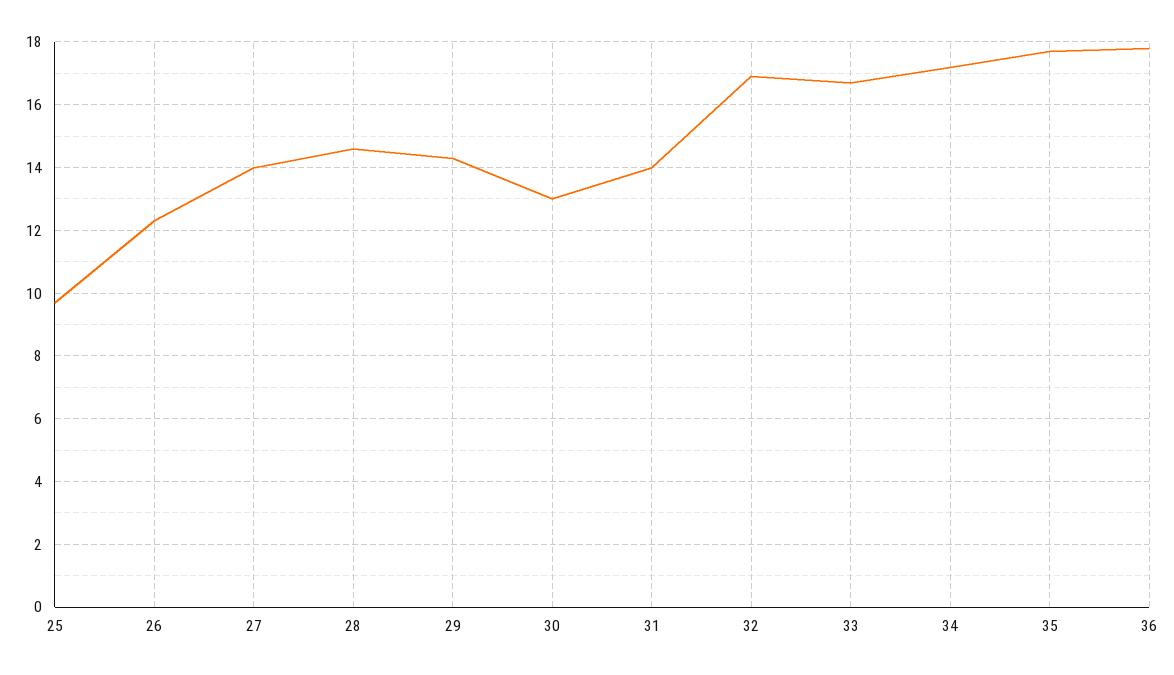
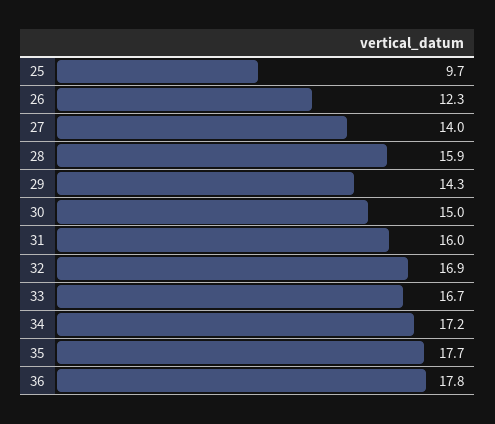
28: 14.5 -> 15.9
30: 13 -> 15
31: 14 -> 16

